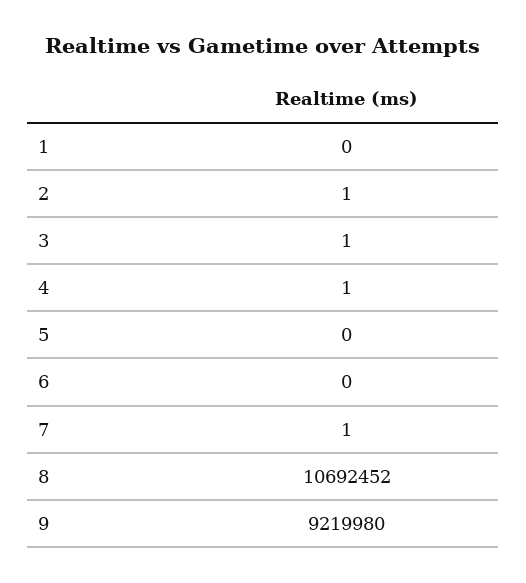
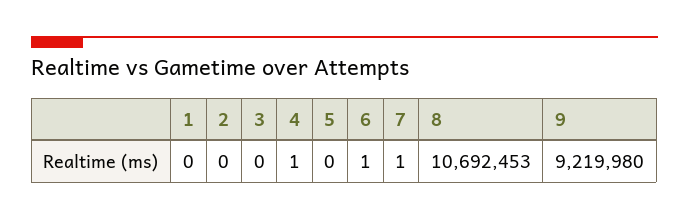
2: 1 -> 0
3: 1 -> 0
6: 0 -> 1
8: 10692452 -> 10692453

